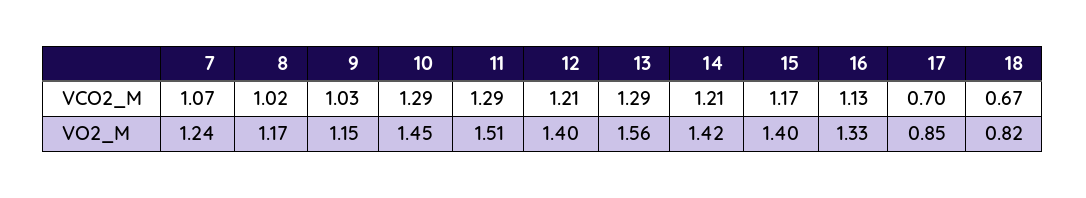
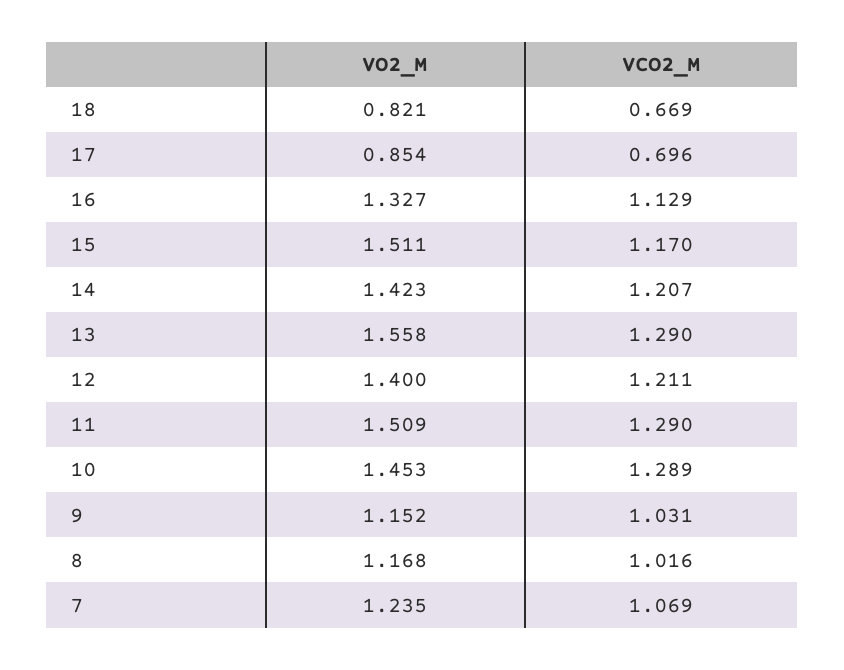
15, VO2_M: 1.4 -> 1.511

